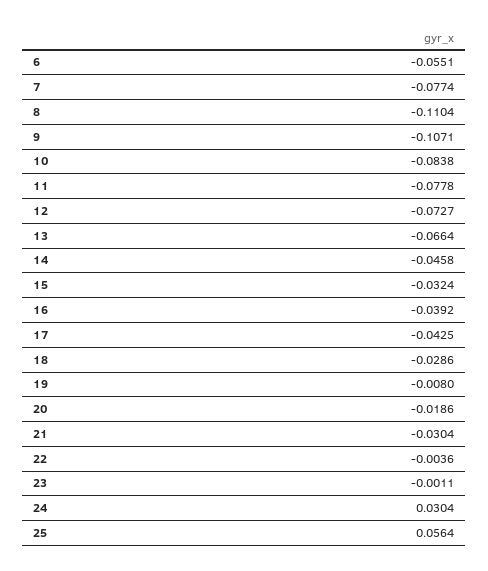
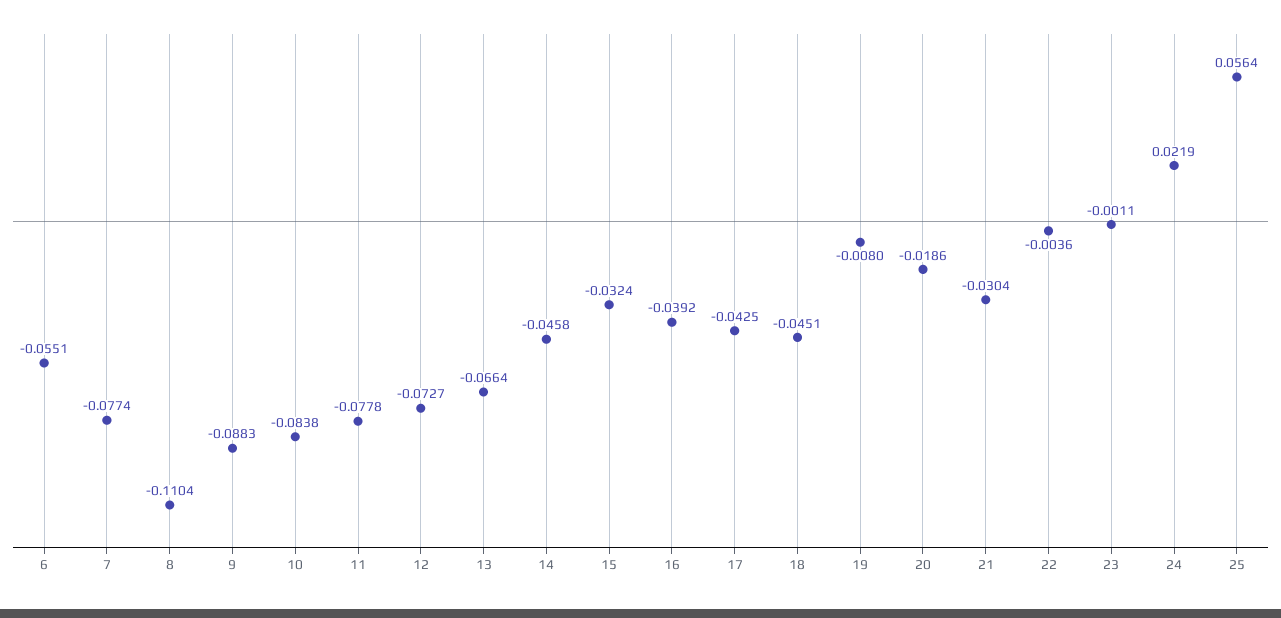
9: -0.1071 -> -0.0883
18: -0.0286 -> -0.0451
24: 0.0304 -> 0.0219

